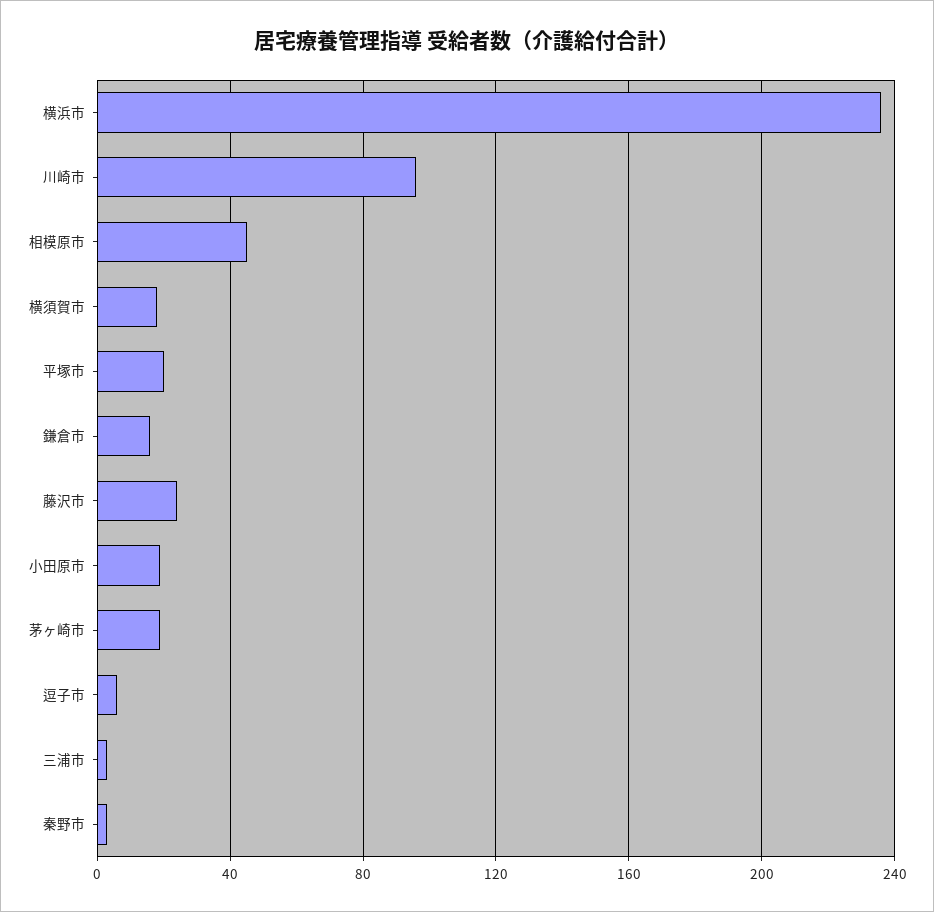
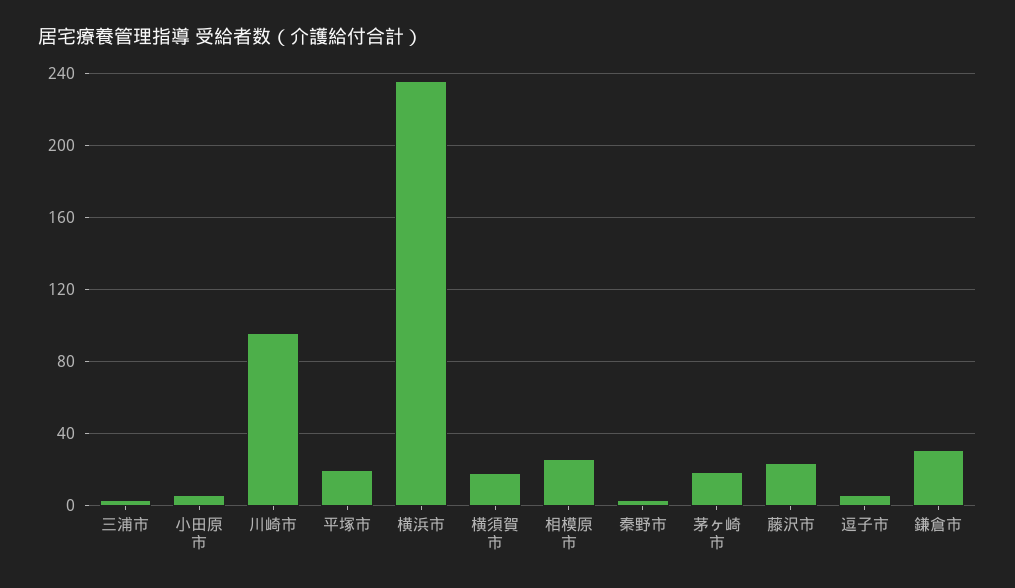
相模原市: 45 -> 25
鎌倉市: 15 -> 30
小田原市: 20 -> 5

